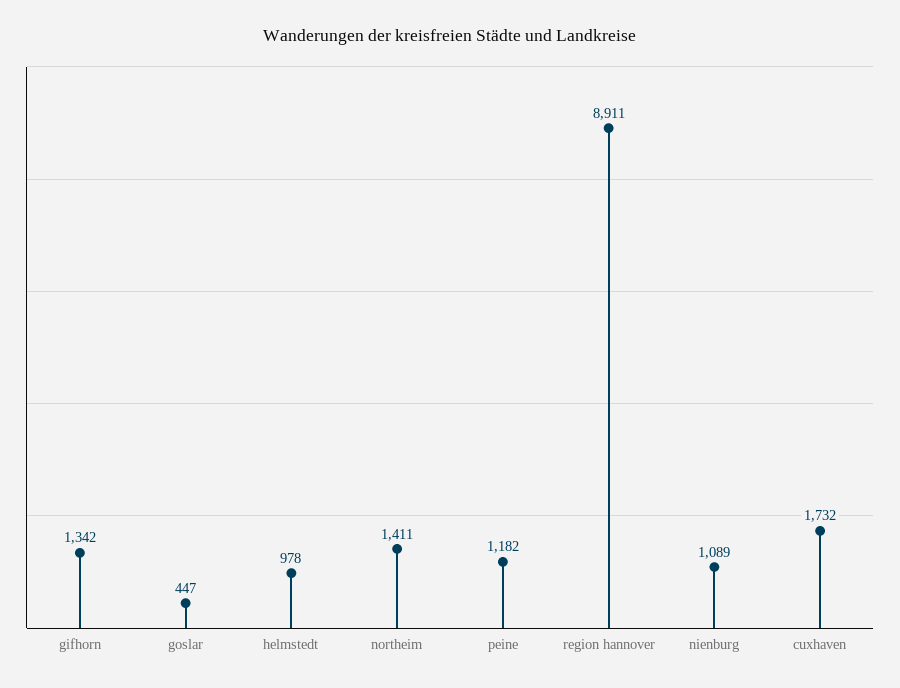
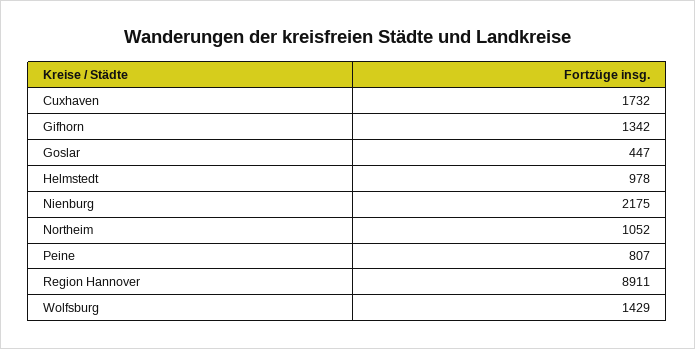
northeim: 1411 -> 1052
peine: 1182 -> 807
nienburg: 1089 -> 2175
Wolfsburg: none -> 1429

